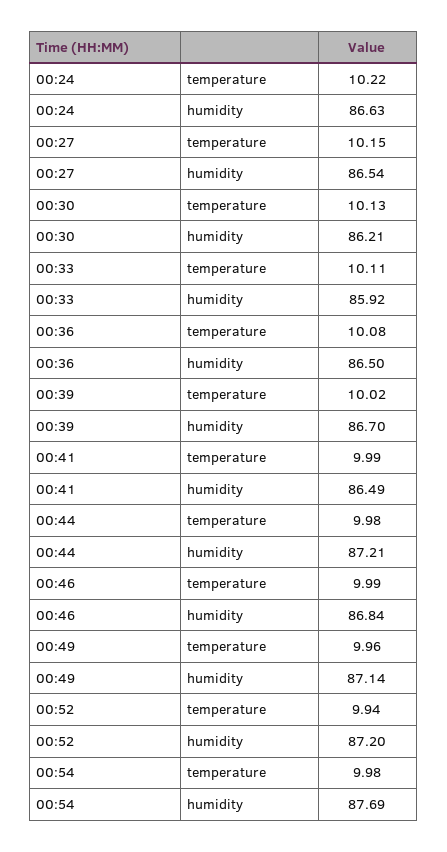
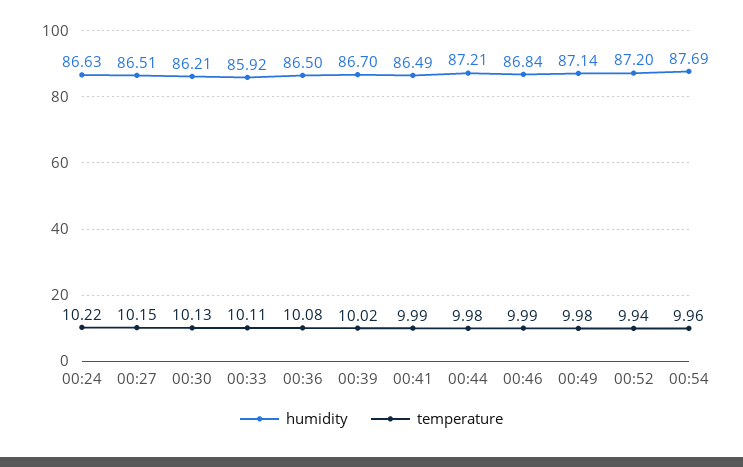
humidity, 00:27: 86.54 -> 86.51
temperature, 00:49: 9.96 -> 9.98
temperature, 00:54: 9.98 -> 9.96

